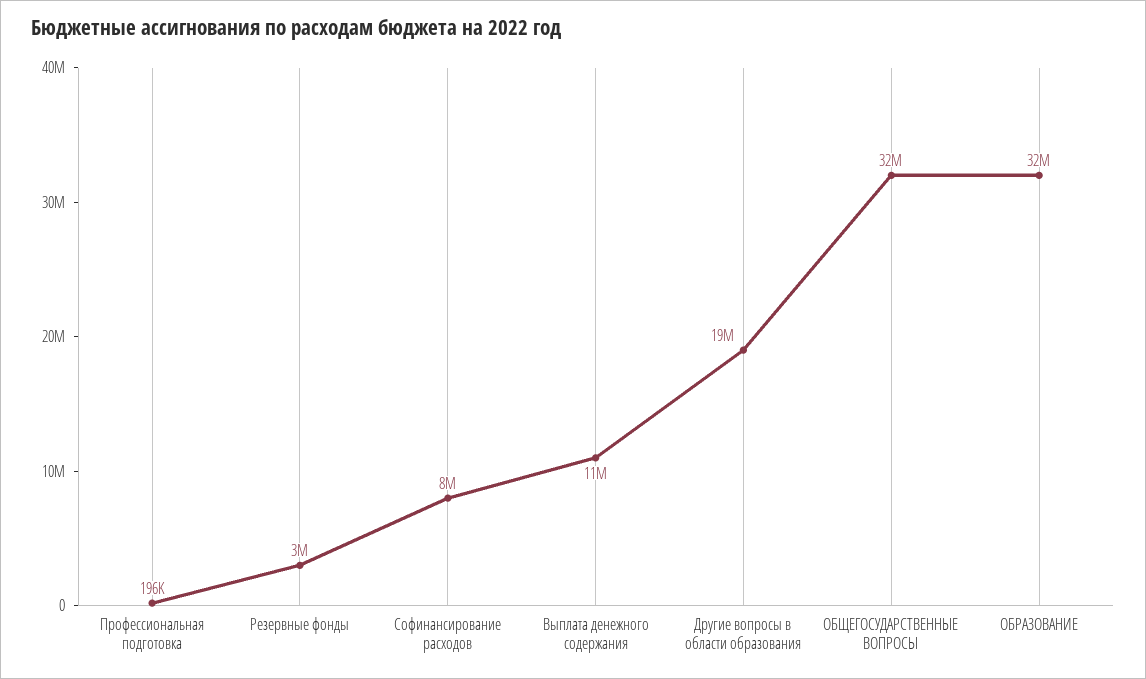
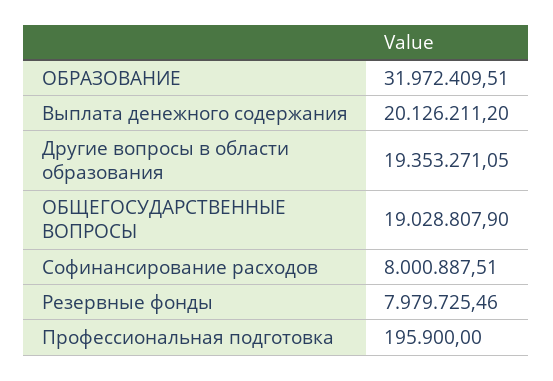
Резервные фонды: 3000000 -> 7979725.46
Выплата денежного содержания: 11000000 -> 20126211.2
ОБЩЕГОСУДАРСТВЕННЫЕ ВОПРОСЫ: 32000000 -> 19028807.9

